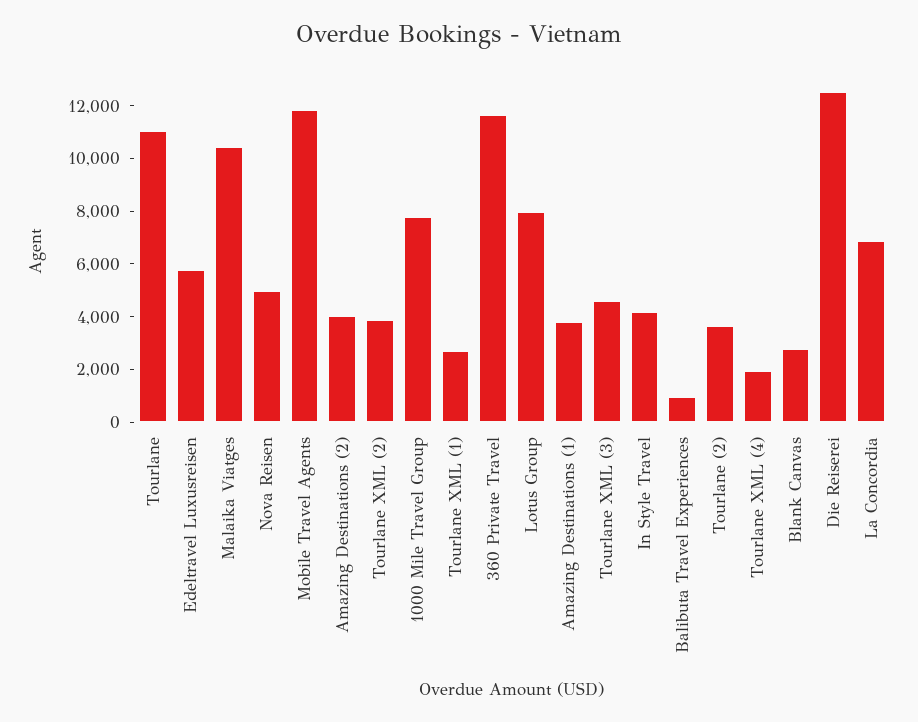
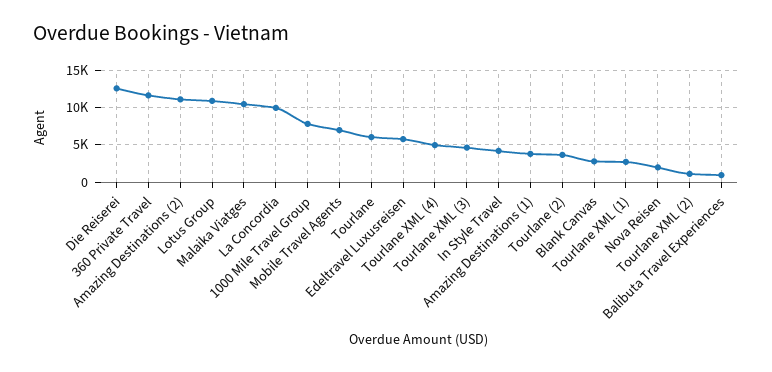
Tourlane: 11000 -> 6000
Nova Reisen: 5000 -> 2000
Mobile Travel Agents: 12000 -> 7000
Amazing Destinations (2): 4000 -> 11000
Tourlane XML (2): 4000 -> 1000
Lotus Group: 8000 -> 11000
Tourlane XML (4): 2000 -> 5000
La Concordia: 7000 -> 10000

